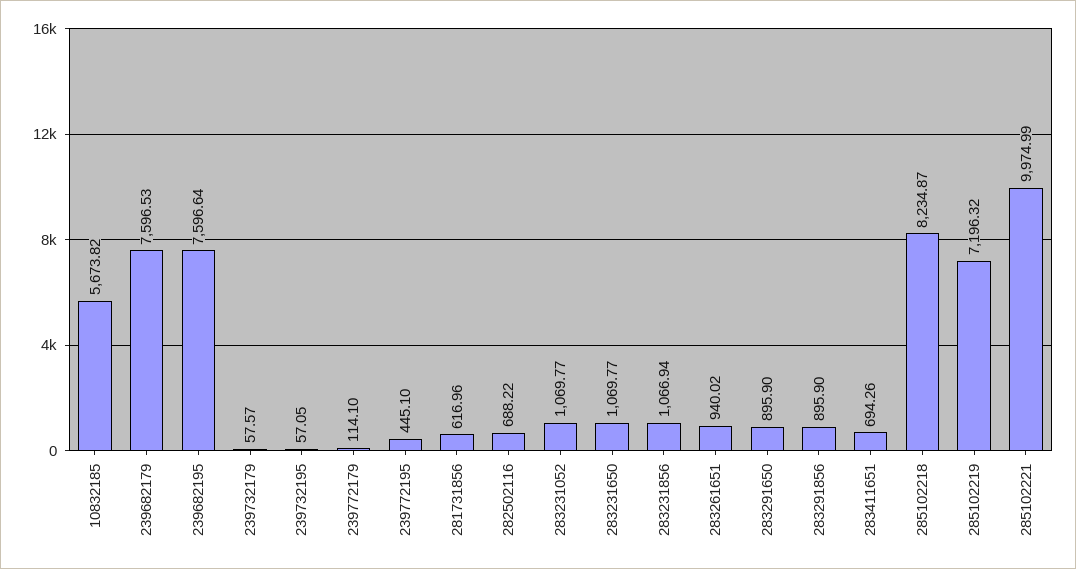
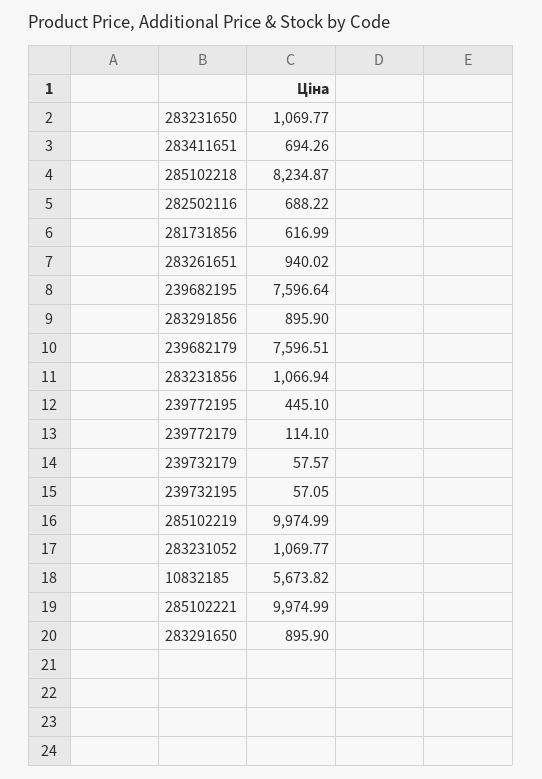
239682179: 7596.53 -> 7596.51
281731856: 616.96 -> 616.99
285102219: 7196.32 -> 9974.99

